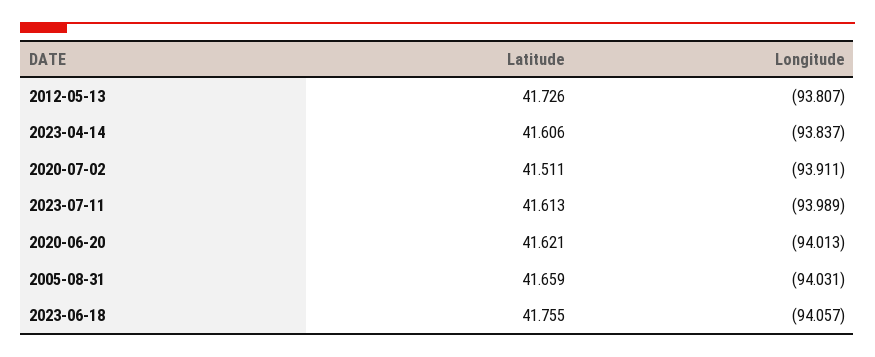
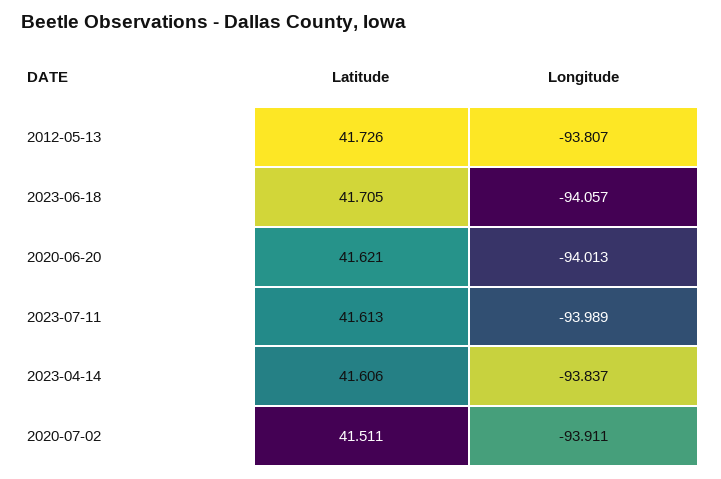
Latitude, 2005-08-31: 41.659 -> none
Longitude, 2005-08-31: -94.031 -> none
Latitude, 2023-06-18: 41.755 -> 41.705

